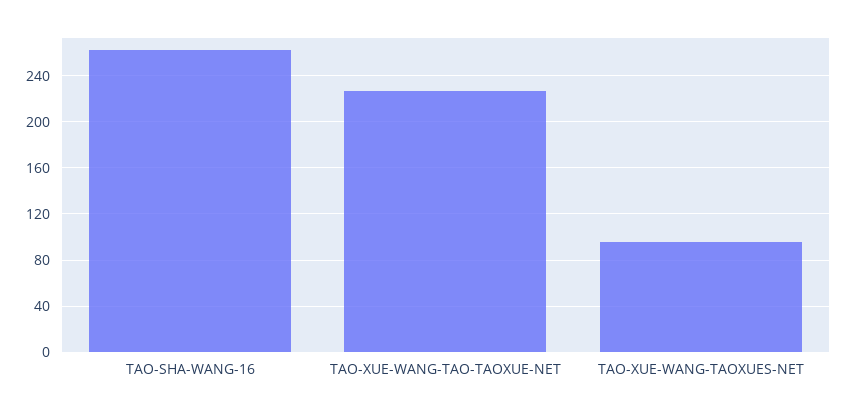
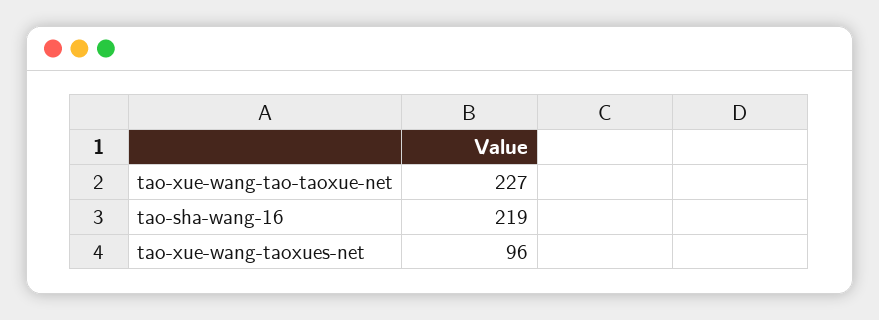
TAO-SHA-WANG-16: 260 -> 219

